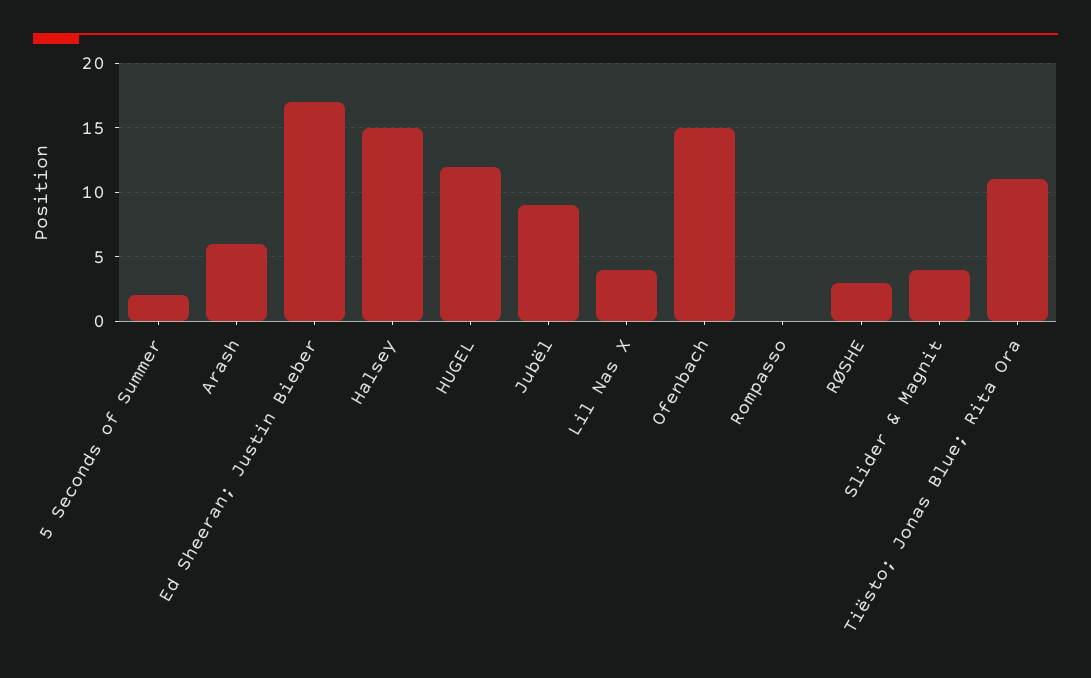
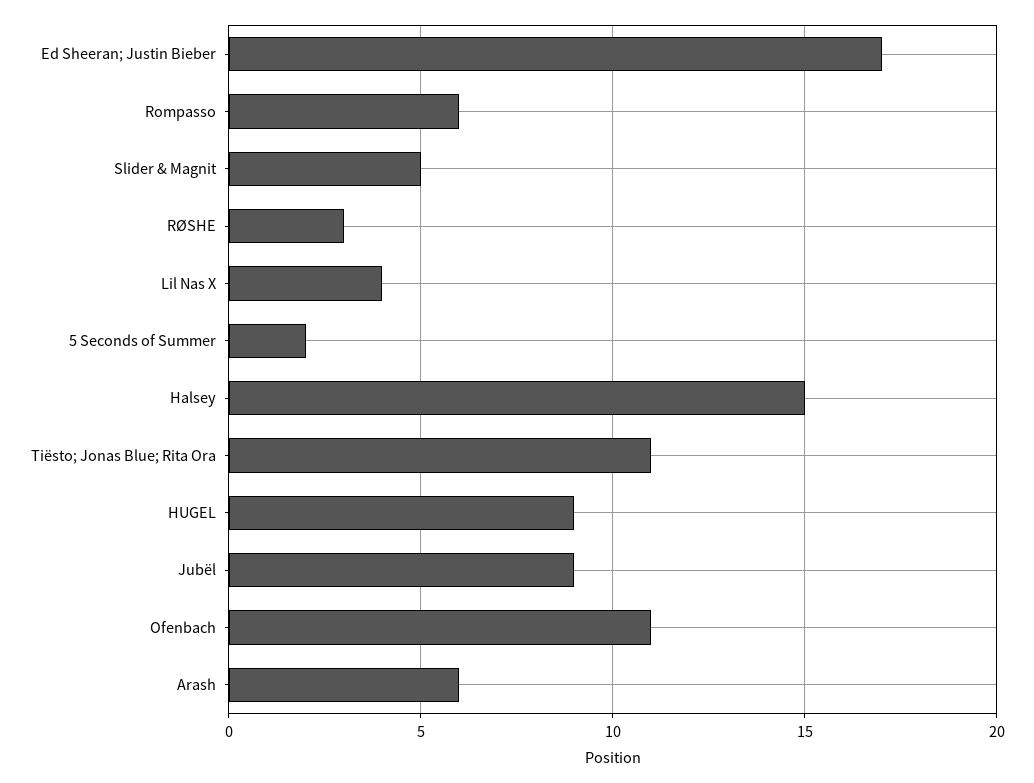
HUGEL: 12 -> 9
Ofenbach: 15 -> 11
Rompasso: 0 -> 6
Slider & Magnit: 4 -> 5

